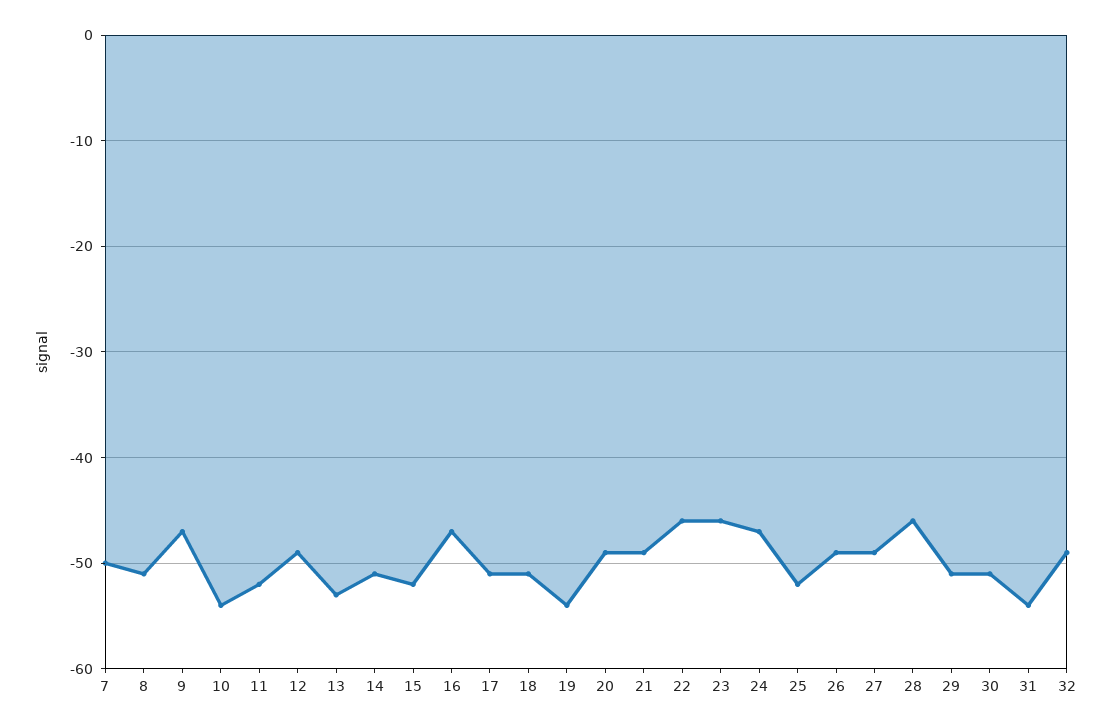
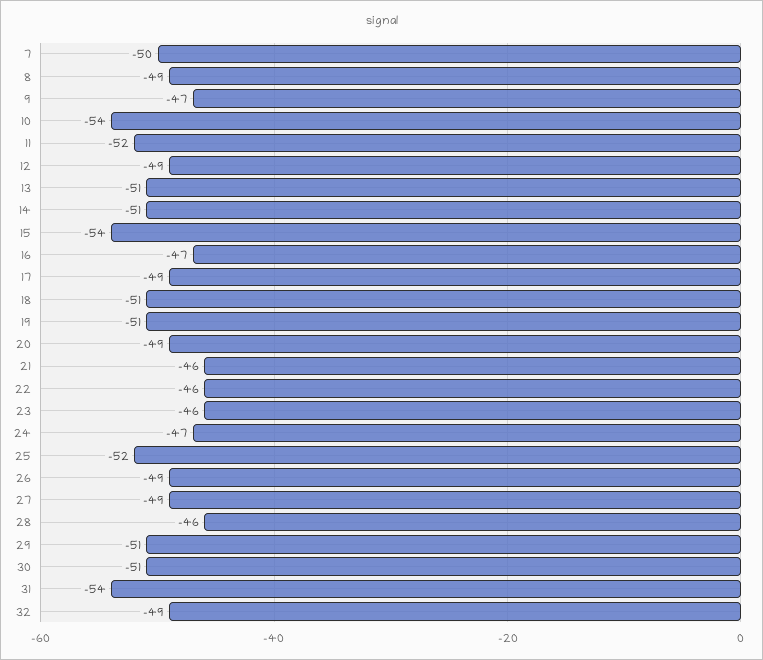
8: -51 -> -49
13: -53 -> -51
15: -52 -> -54
17: -51 -> -49
19: -54 -> -51
21: -49 -> -46

